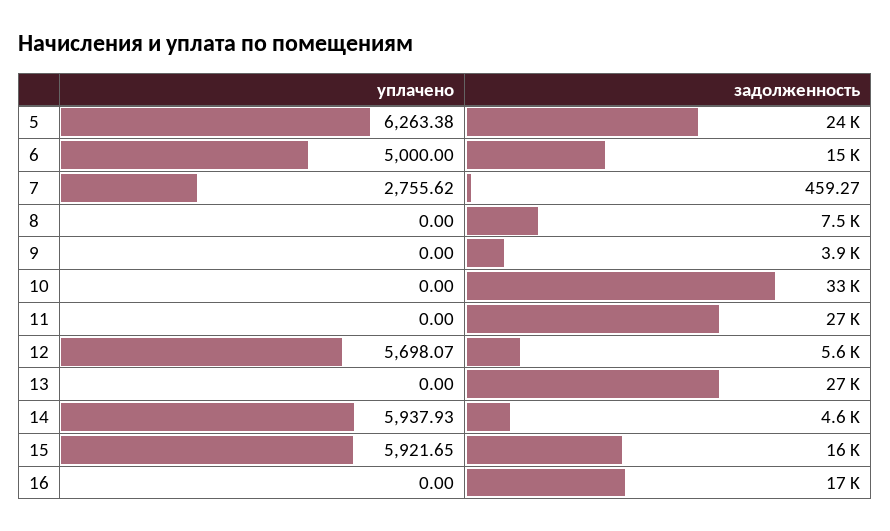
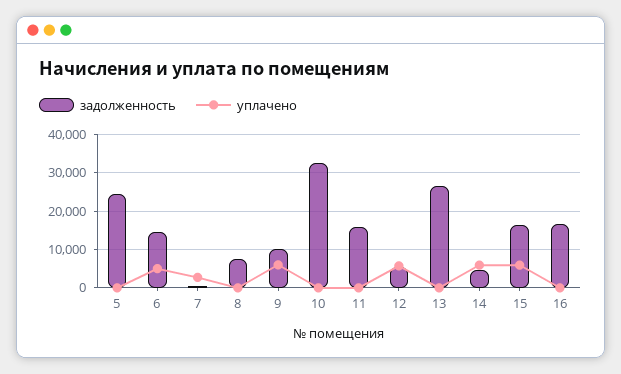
уплачено, 5: 6263.38 -> 0
уплачено, 9: 0 -> 6000
задолженность, 9: 3900 -> 10000
задолженность, 11: 27000 -> 16000

